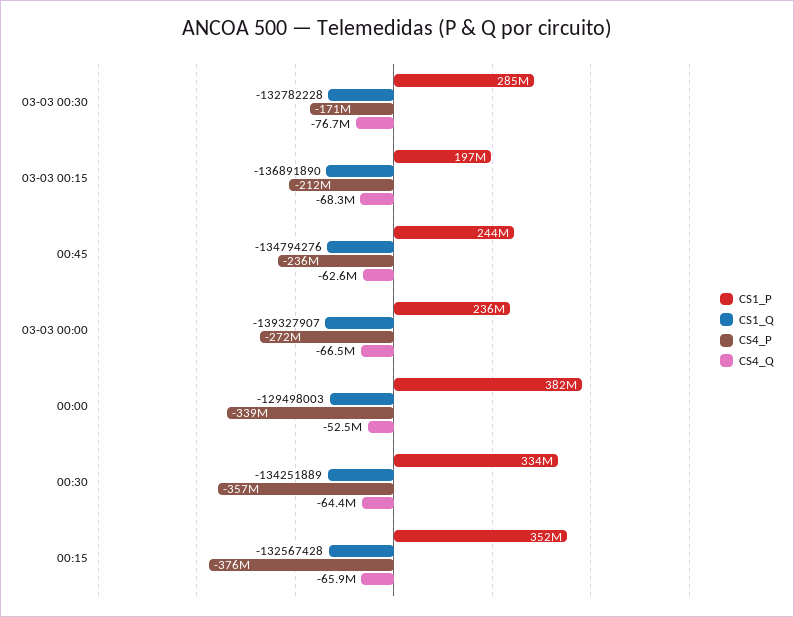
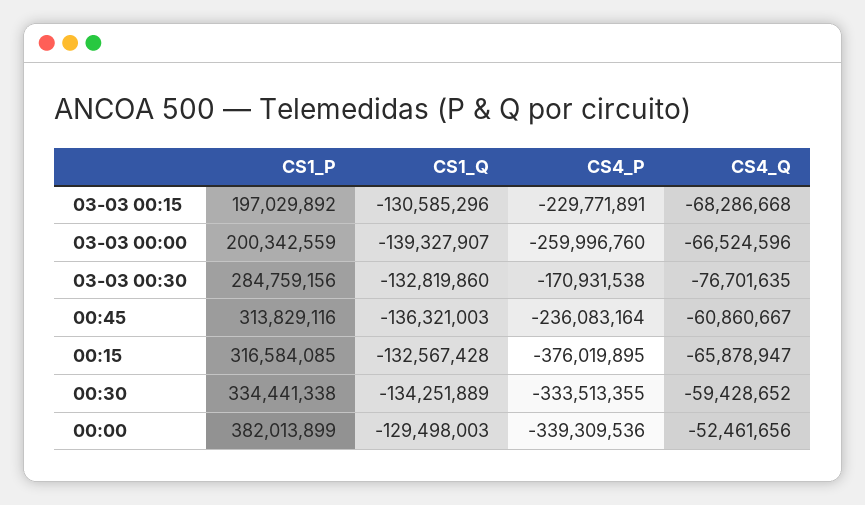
CS1_Q, 03-03 00:30: -132782228 -> -132819860
CS1_Q, 03-03 00:15: -136891890 -> -130585296
CS4_P, 03-03 00:15: -212000000 -> -229771891
CS1_P, 00:45: 244000000 -> 313829116
CS1_Q, 00:45: -134794276 -> -136321003
CS4_Q, 00:45: -62600000 -> -60860667
CS1_P, 03-03 00:00: 236000000 -> 200342559
CS4_P, 03-03 00:00: -272000000 -> -259996760
CS4_P, 00:30: -357000000 -> -333513355
CS4_Q, 00:30: -64400000 -> -59428652
CS1_P, 00:15: 352000000 -> 316584085

